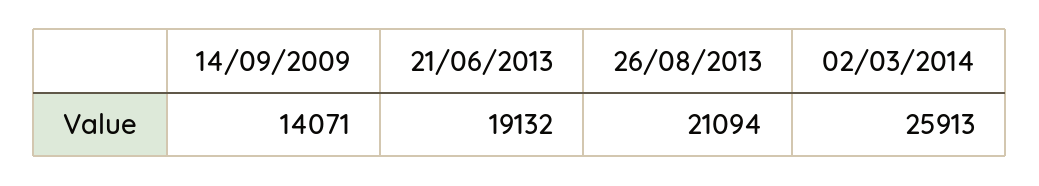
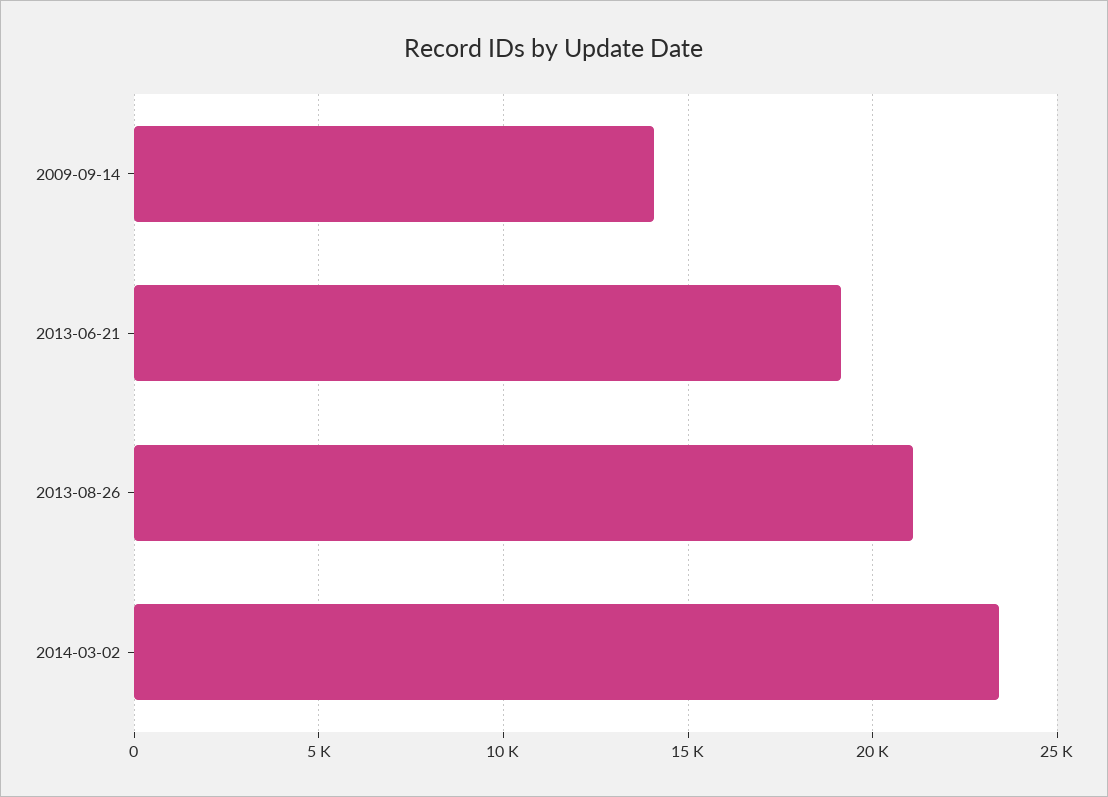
02/03/2014: 25913 -> 23500

